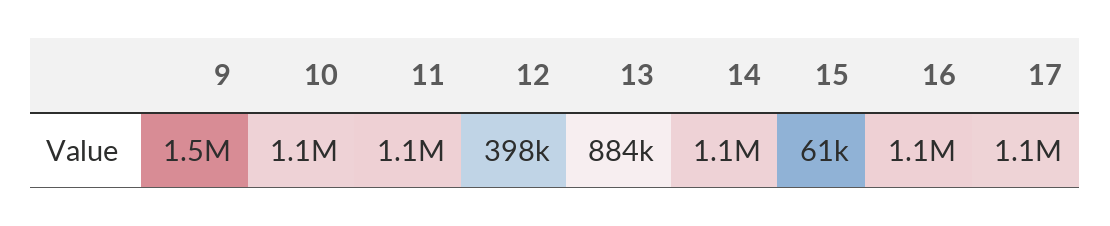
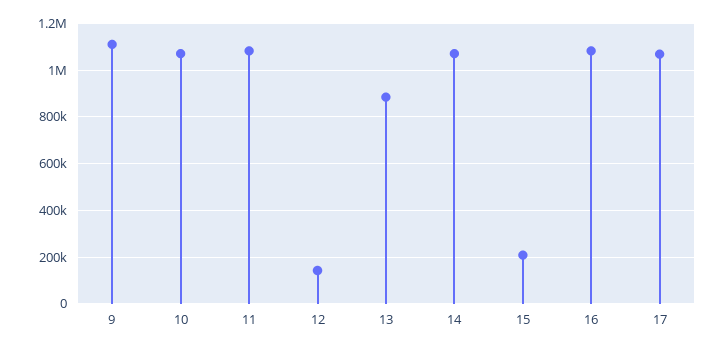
9: 1500000 -> 1100000
12: 398000 -> 150000
15: 61000 -> 200000

